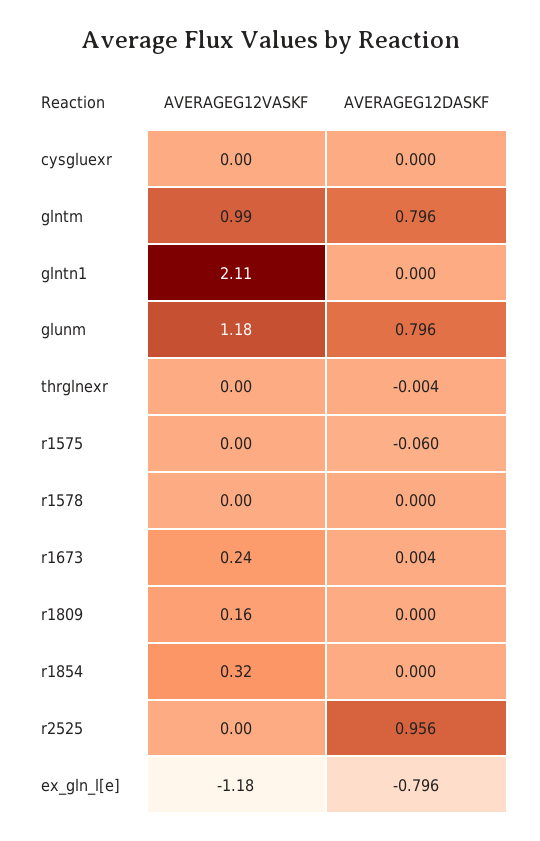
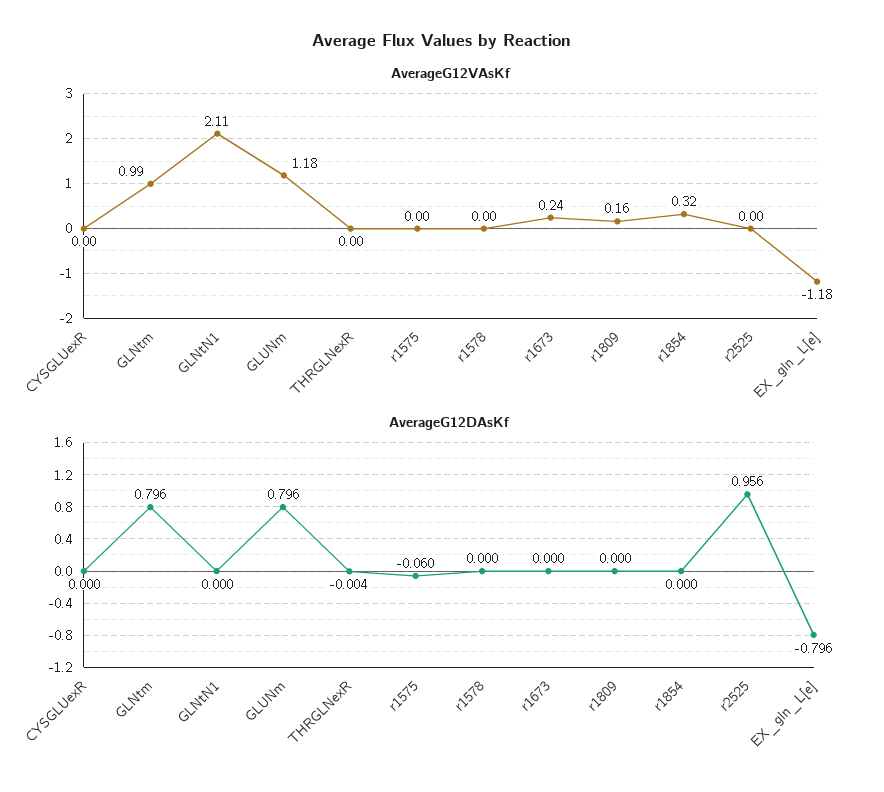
AVERAGEG12DASKF, r1673: 0.004 -> 0

